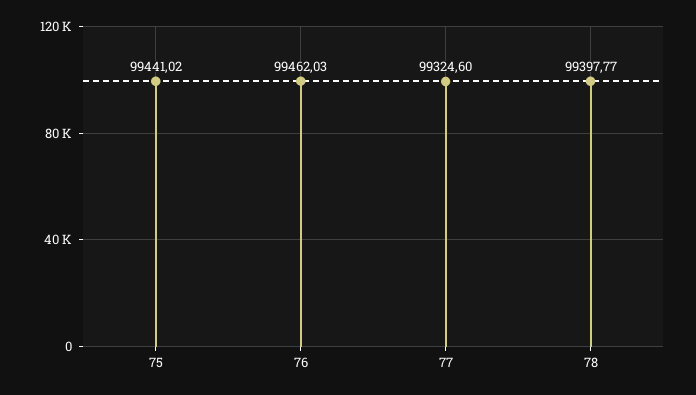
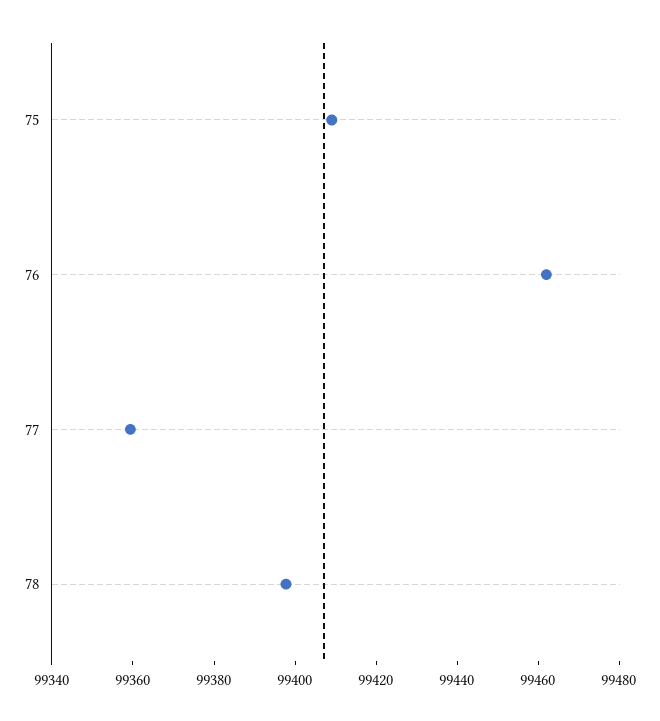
75: 99441.02 -> 99410
77: 99324.6 -> 99360

